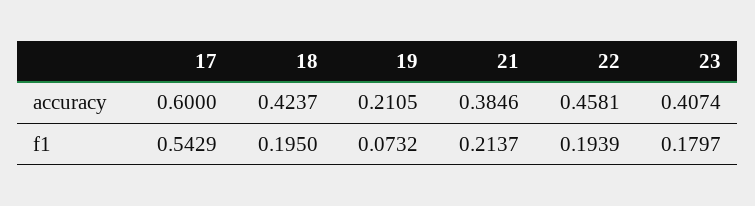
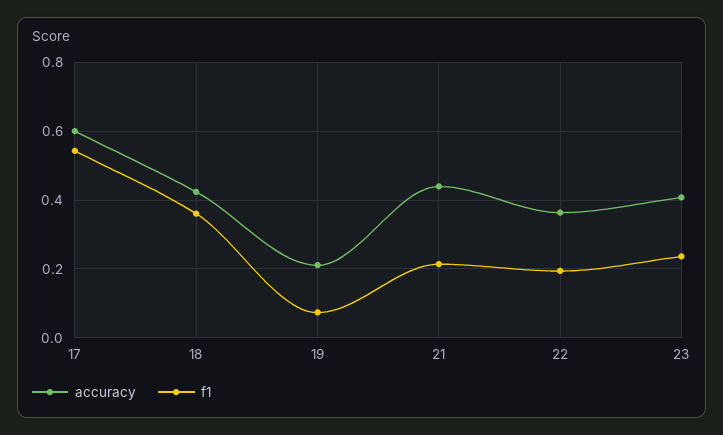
accuracy, 21: 0.3846 -> 0.44
accuracy, 22: 0.4581 -> 0.36
f1, 18: 0.195 -> 0.36
f1, 23: 0.1797 -> 0.24

